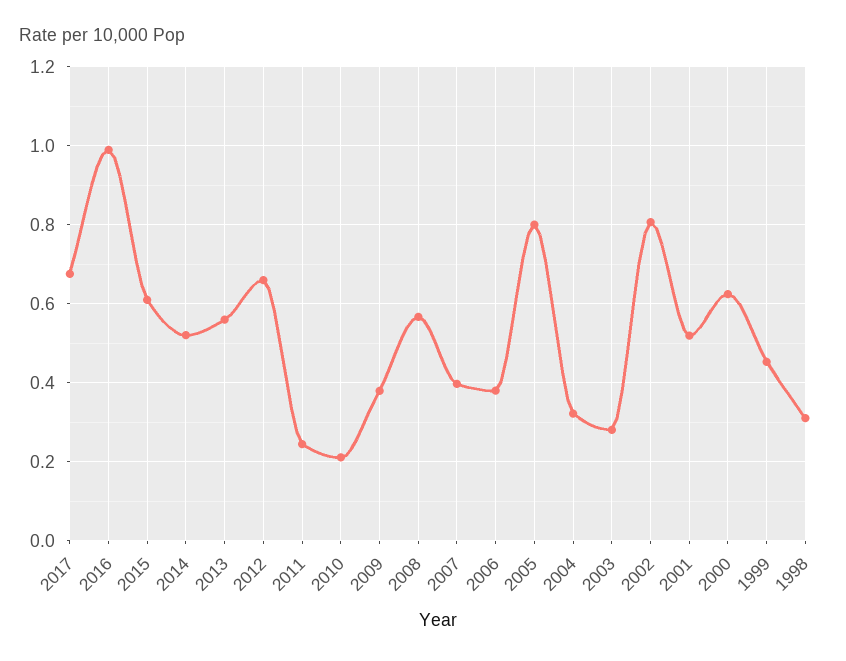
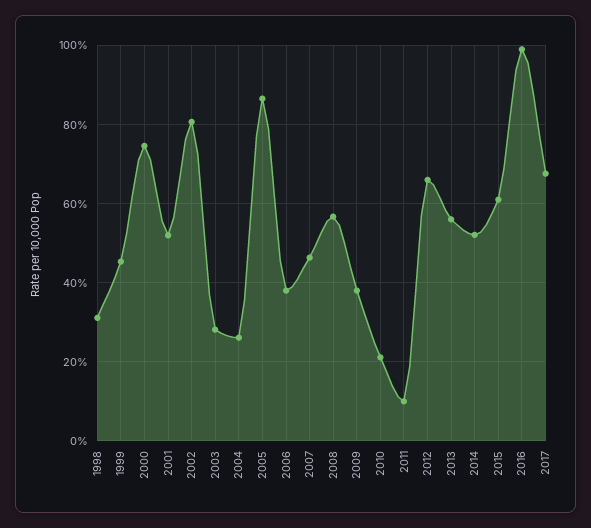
2011: 0.24 -> 0.1
2007: 0.4 -> 0.46
2005: 0.8 -> 0.86
2004: 0.32 -> 0.26
2000: 0.62 -> 0.74

